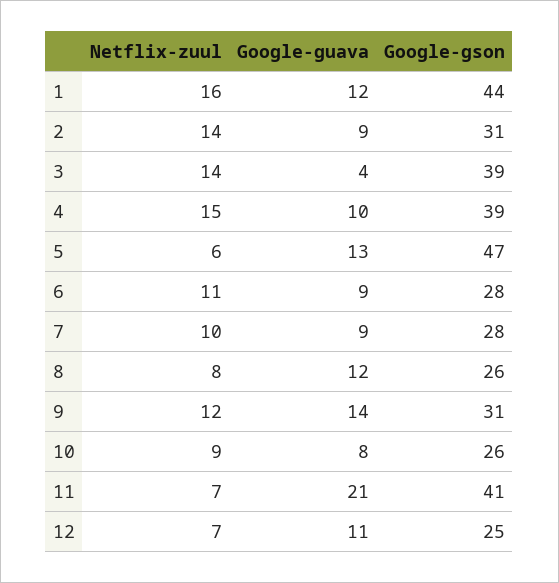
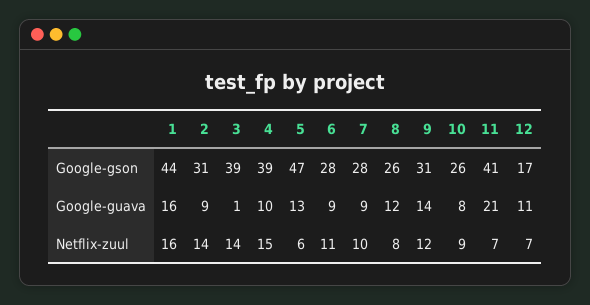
Google-guava, 1: 12 -> 16
Google-guava, 3: 4 -> 1
Google-gson, 12: 25 -> 17

